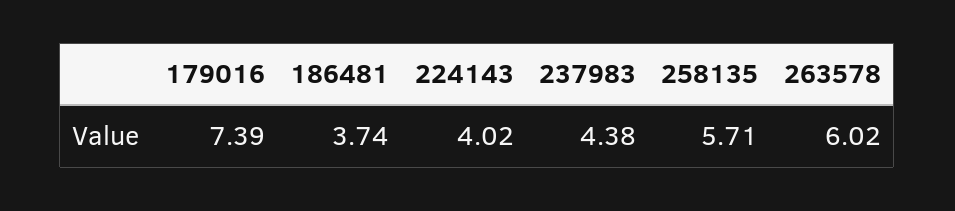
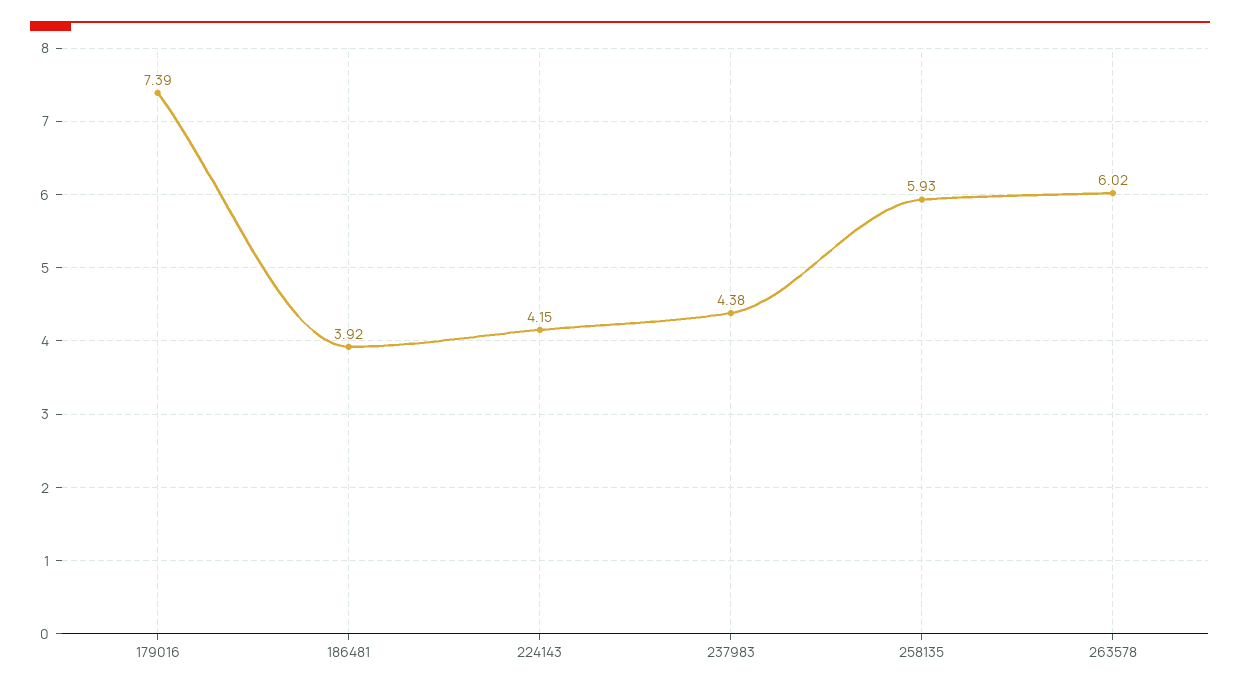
186481: 3.74 -> 3.92
224143: 4.02 -> 4.15
258135: 5.71 -> 5.93

